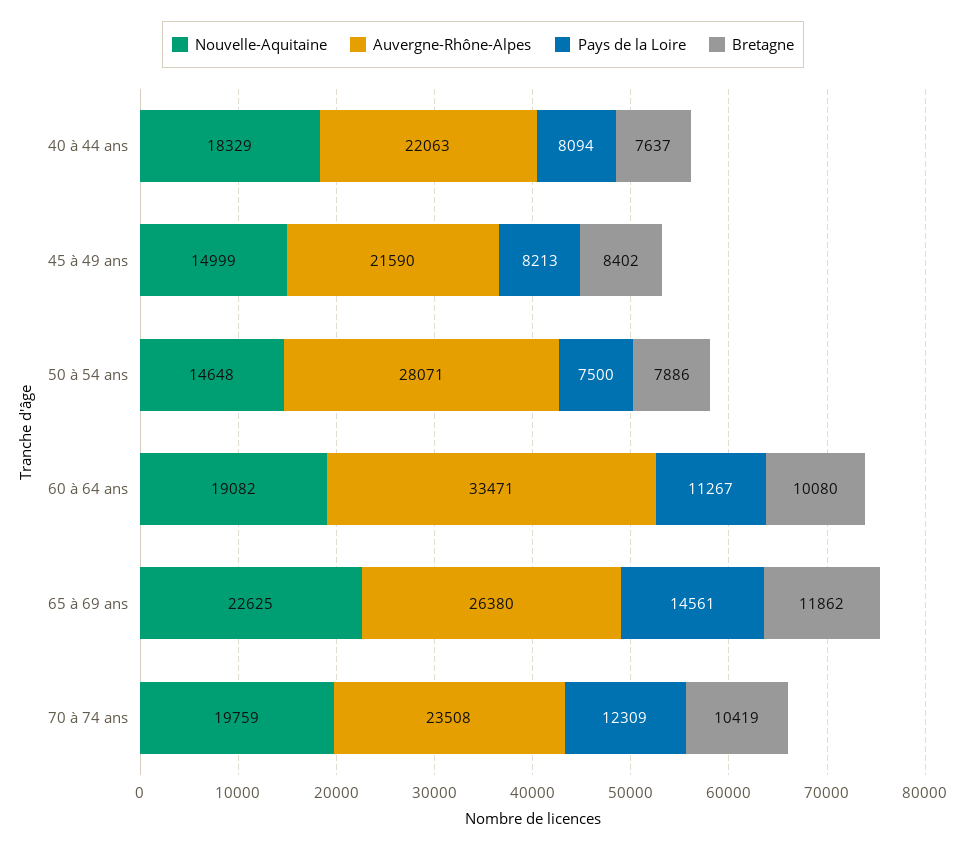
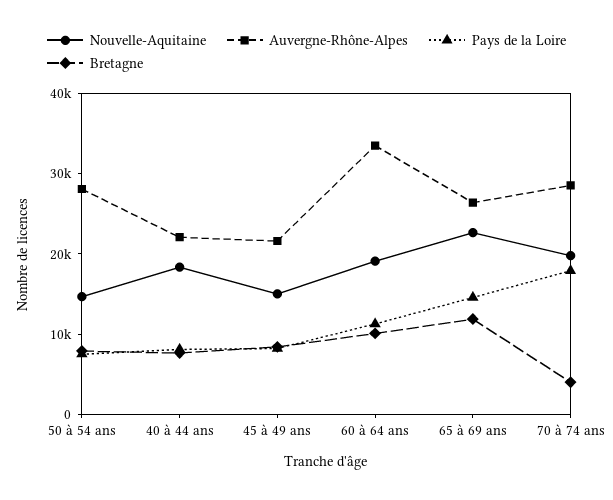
Auvergne-Rhône-Alpes, 70 à 74 ans: 23508 -> 28000
Pays de la Loire, 70 à 74 ans: 12309 -> 18000
Bretagne, 70 à 74 ans: 10419 -> 4000

